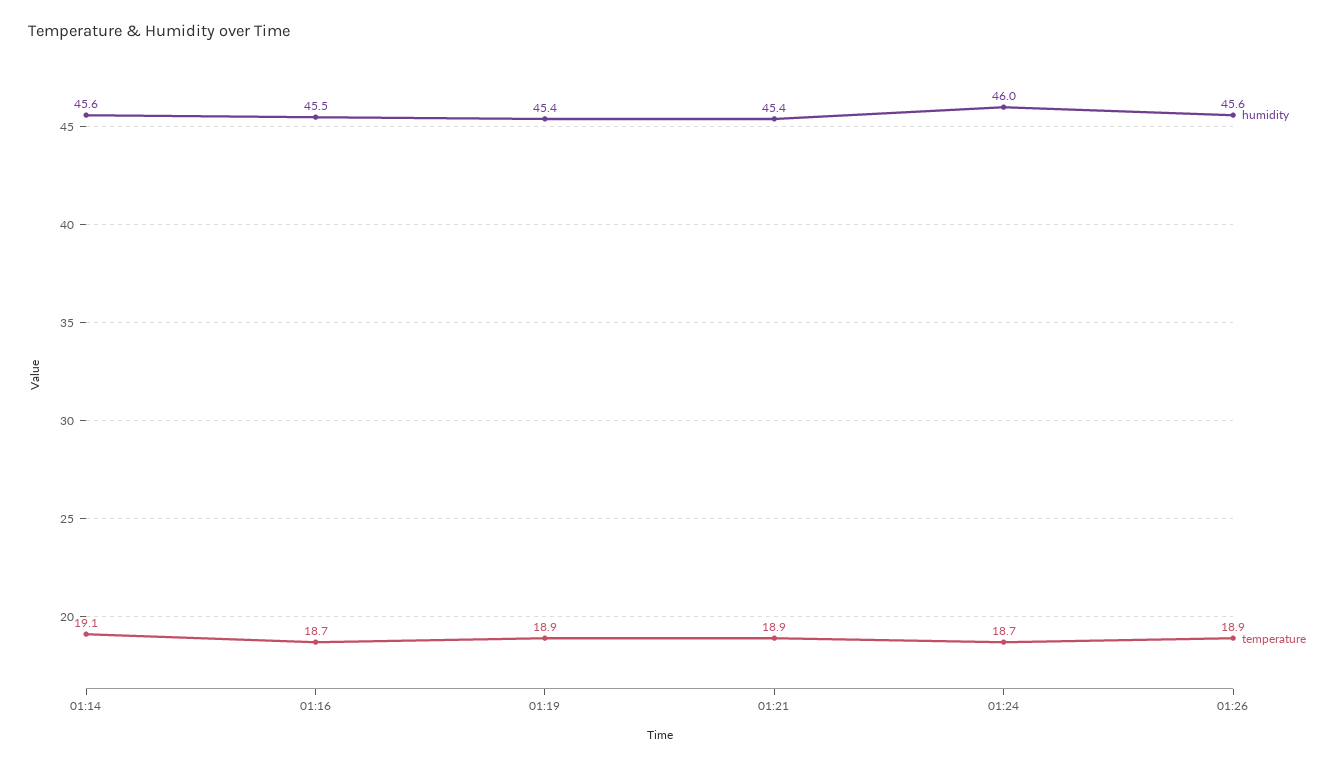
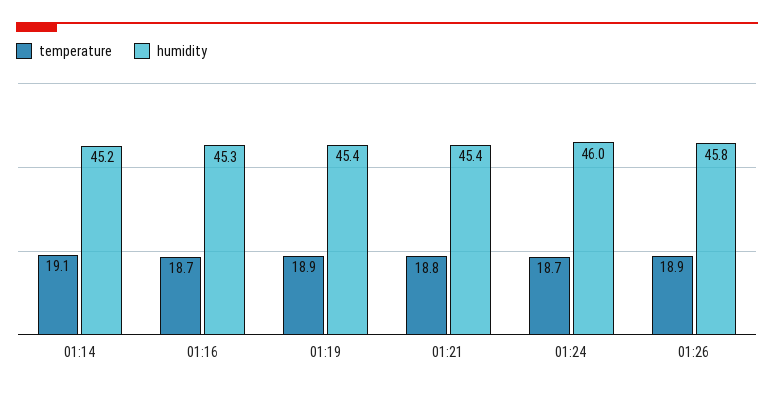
humidity, 01:14: 45.6 -> 45.2
humidity, 01:16: 45.5 -> 45.3
temperature, 01:21: 18.9 -> 18.8
humidity, 01:26: 45.6 -> 45.8

